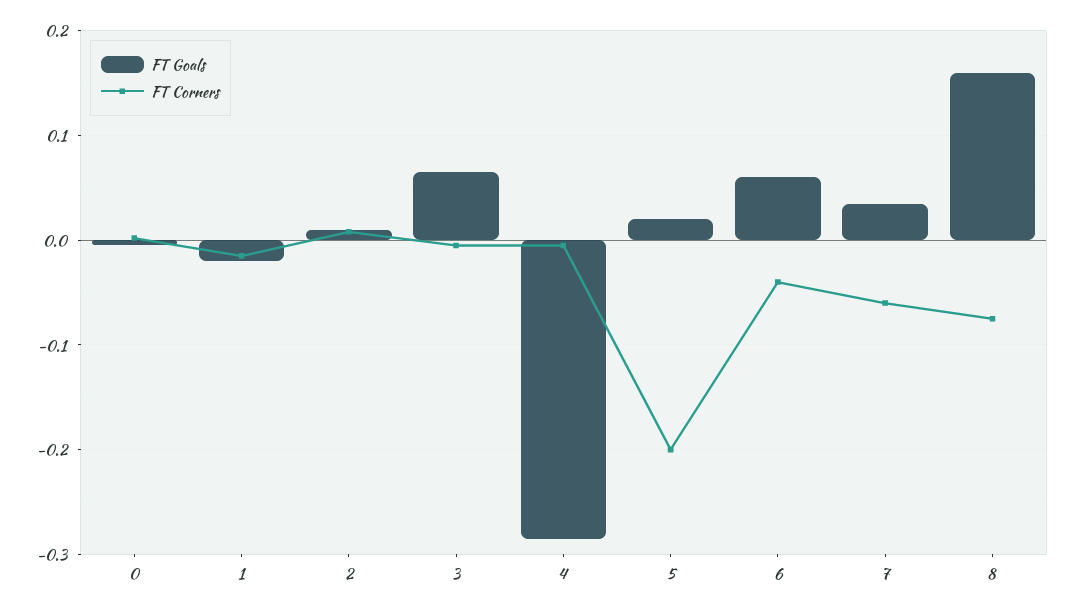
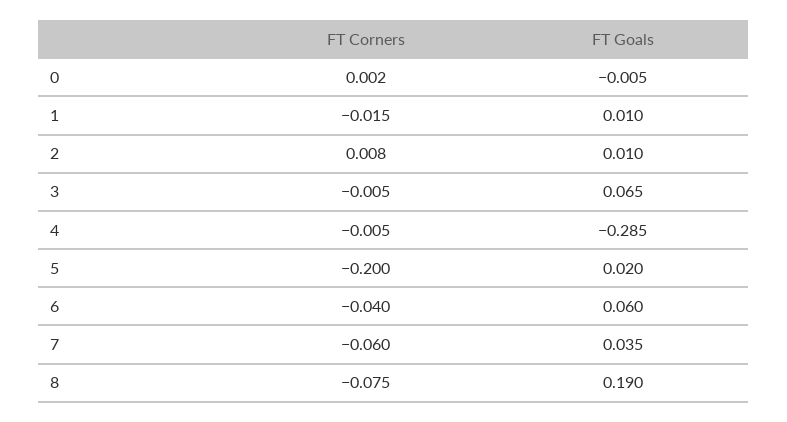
FT Goals, 1: -0.02 -> 0.01
FT Goals, 8: 0.16 -> 0.19

